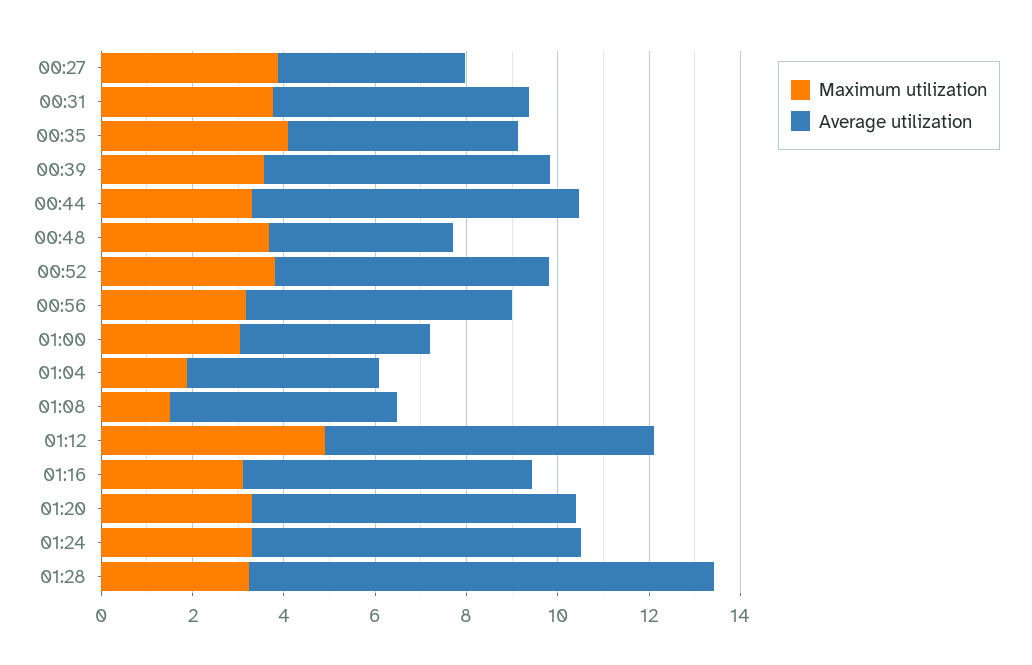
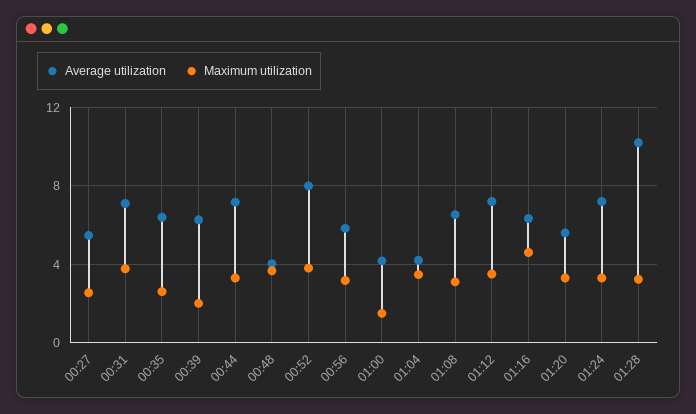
Maximum utilization, 00:27: 4 -> 2.5
Average utilization, 00:27: 4 -> 5.5
Average utilization, 00:31: 5.5 -> 7
Maximum utilization, 00:35: 4 -> 2.5
Average utilization, 00:35: 5 -> 6.5
Maximum utilization, 00:39: 3.5 -> 2
Average utilization, 00:52: 6 -> 8
Maximum utilization, 01:00: 3 -> 1.5
Maximum utilization, 01:04: 2 -> 3.5
Maximum utilization, 01:08: 1.5 -> 3
Average utilization, 01:08: 5 -> 6.5
Maximum utilization, 01:12: 5 -> 3.5
Maximum utilization, 01:16: 3 -> 4.5
Average utilization, 01:20: 7 -> 5.5

